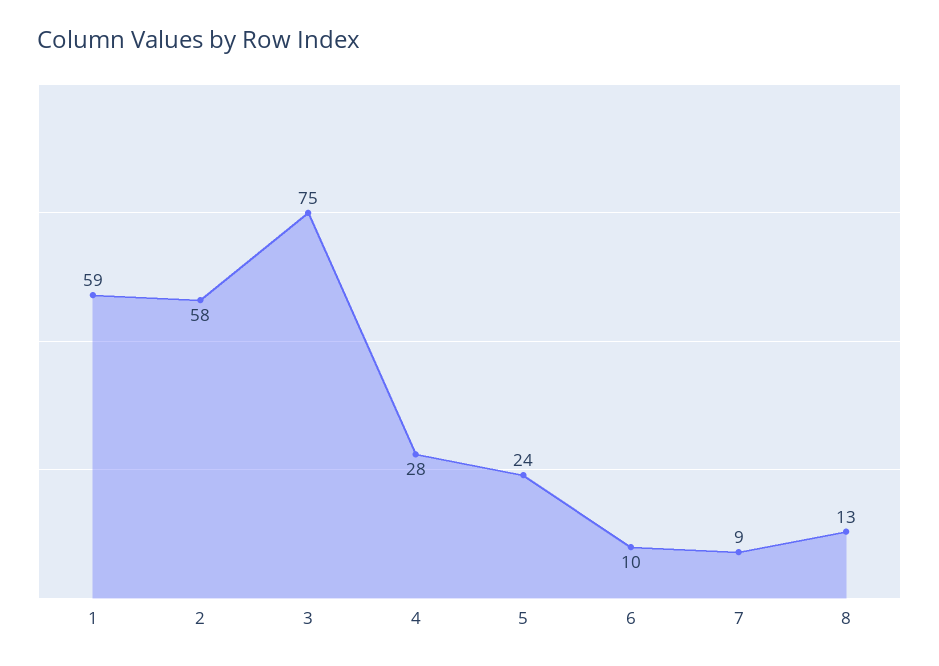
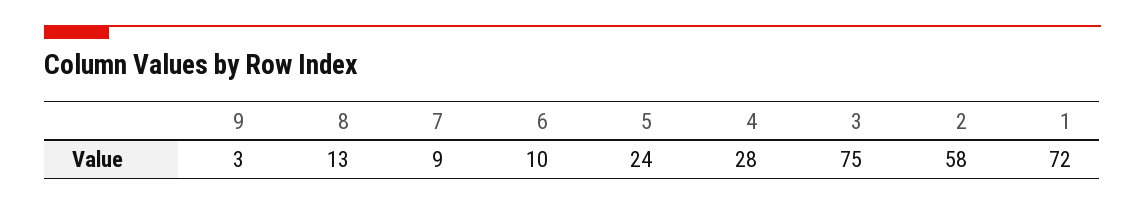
1: 59 -> 72
9: none -> 3

